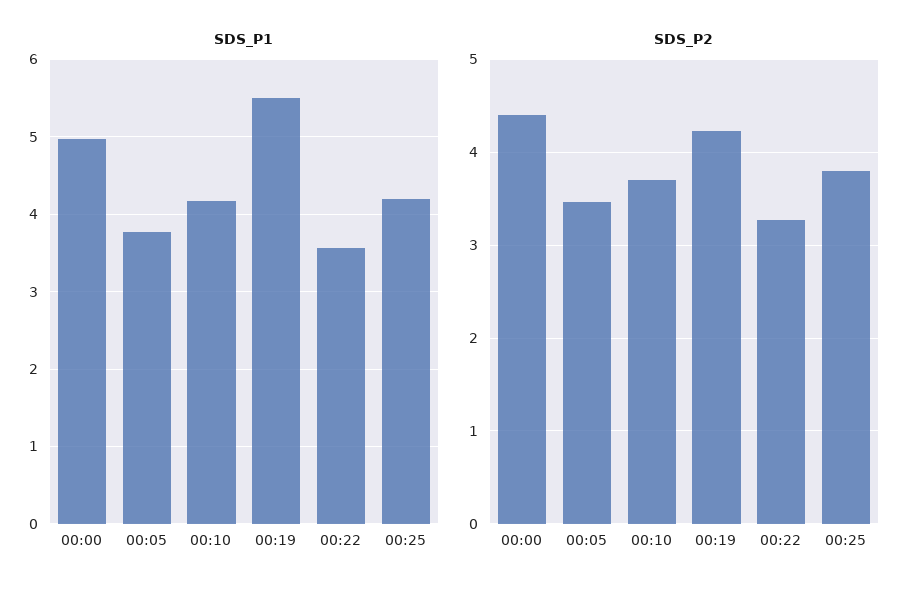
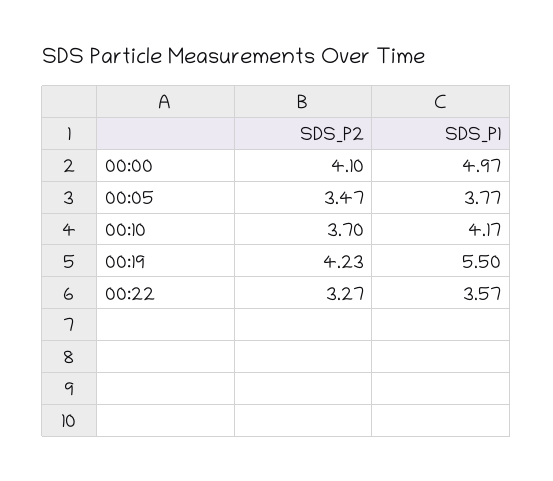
SDS_P1, 00:25: 4.2 -> none
SDS_P2, 00:00: 4.4 -> 4.1
SDS_P2, 00:25: 3.8 -> none

